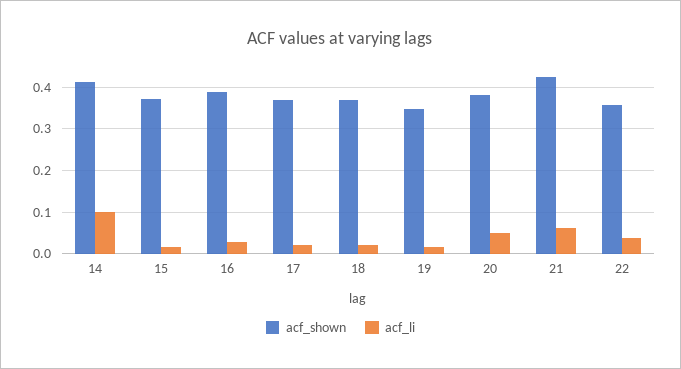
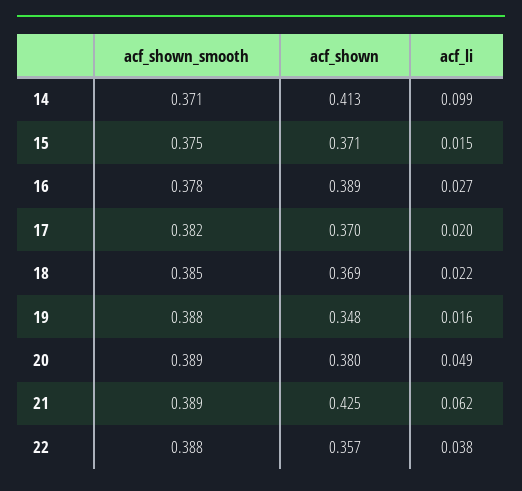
acf_shown_smooth, 14: none -> 0.371
acf_shown_smooth, 15: none -> 0.375
acf_shown_smooth, 16: none -> 0.378
acf_shown_smooth, 17: none -> 0.382
acf_shown_smooth, 18: none -> 0.385
acf_shown_smooth, 19: none -> 0.388
acf_shown_smooth, 20: none -> 0.389
acf_shown_smooth, 21: none -> 0.389
acf_shown_smooth, 22: none -> 0.388

